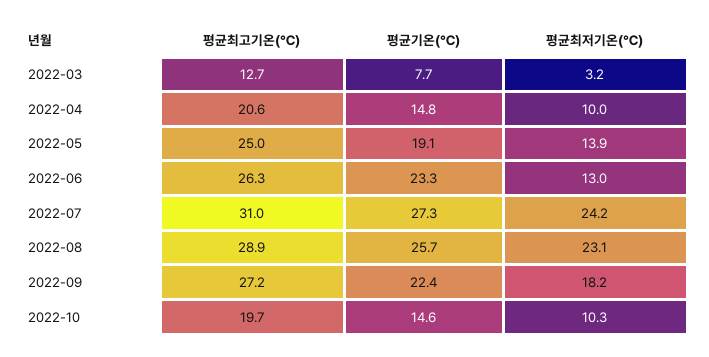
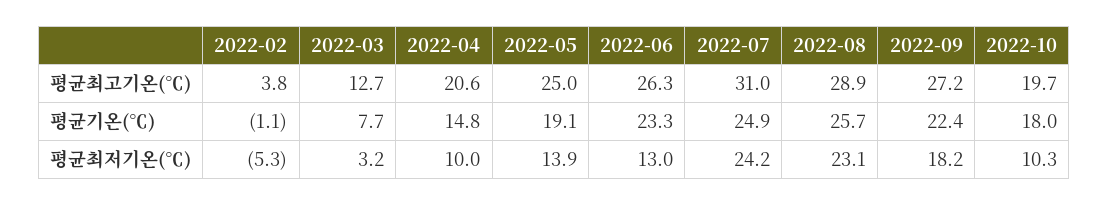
평균기온(℃), 2022-07: 27.3 -> 24.9
평균기온(℃), 2022-10: 14.6 -> 18
평균최고기온(℃), 2022-02: none -> 3.8
평균기온(℃), 2022-02: none -> -1.1
평균최저기온(℃), 2022-02: none -> -5.3

